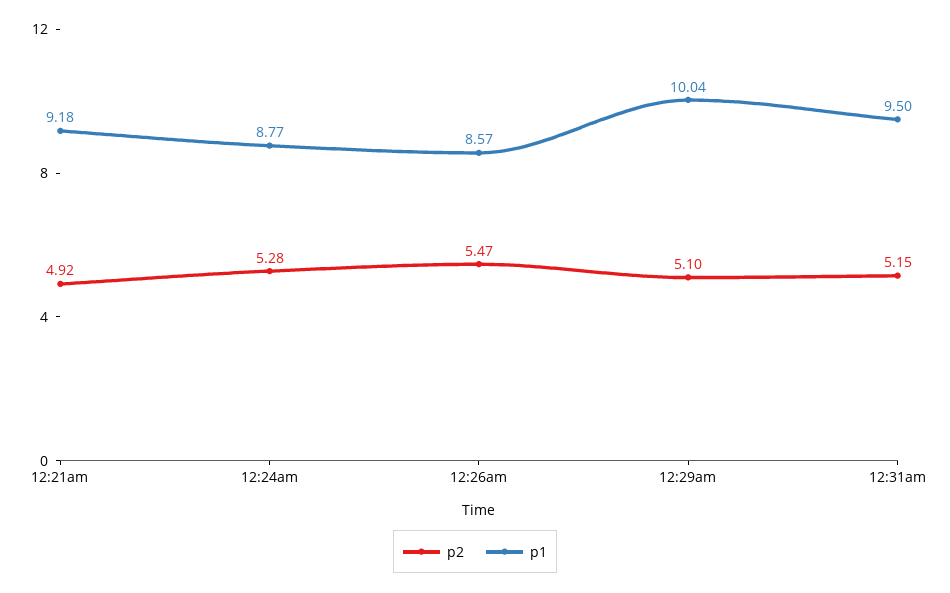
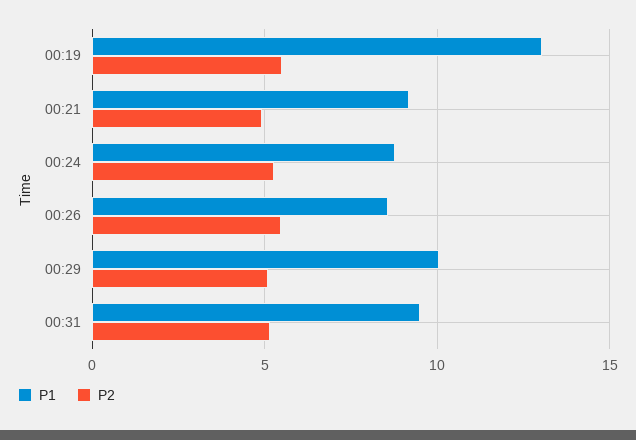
p1, 00:19: none -> 13
p2, 00:19: none -> 5.5

